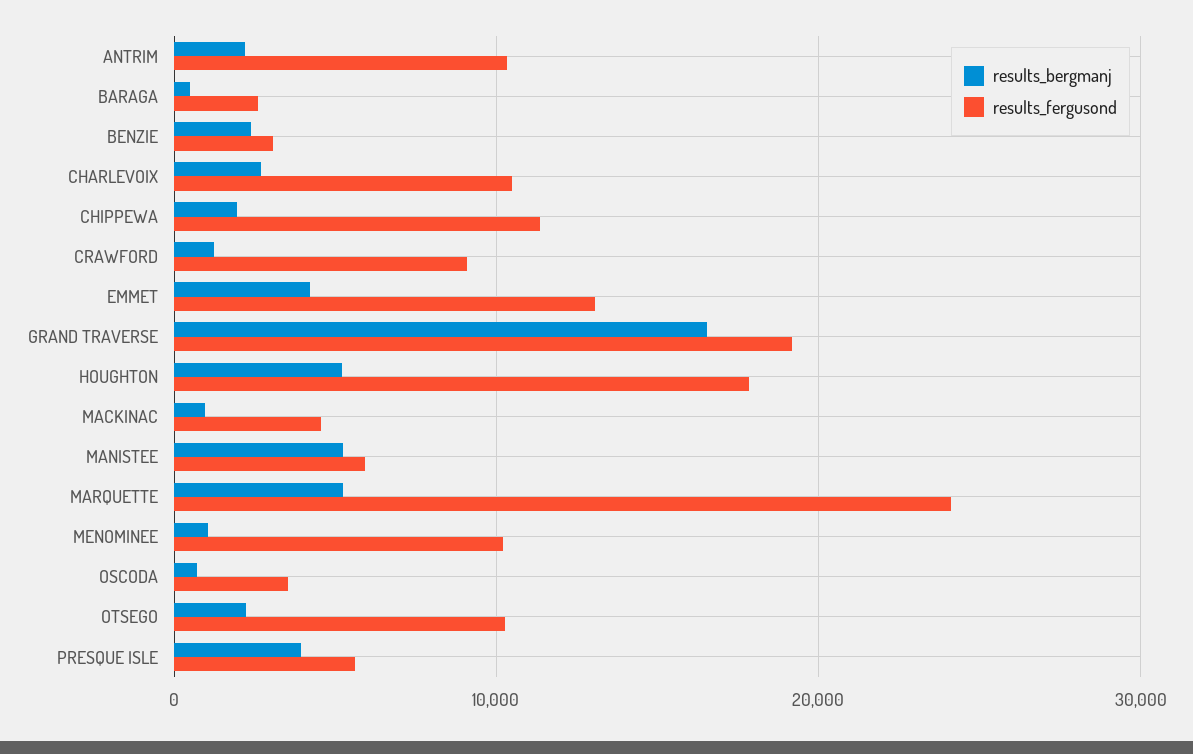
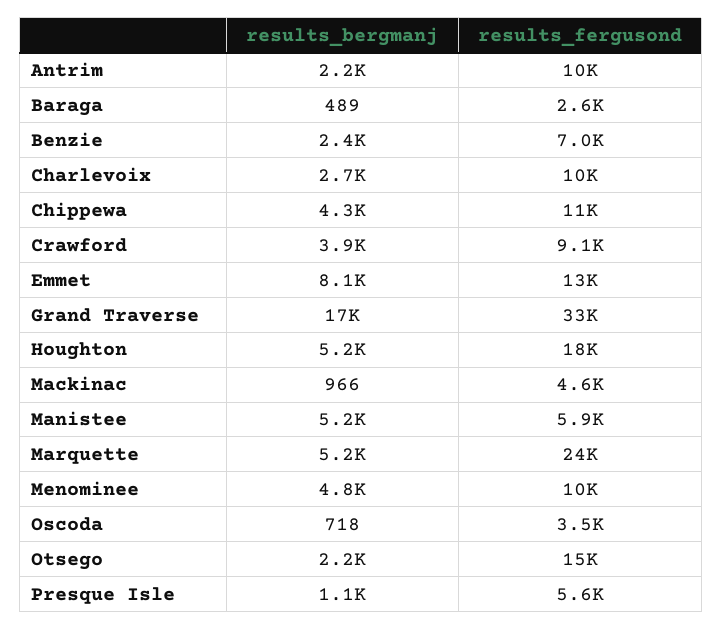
results_fergusond, BENZIE: 3000 -> 7000
results_bergmanj, CHIPPEWA: 2000 -> 4300
results_bergmanj, CRAWFORD: 1000 -> 3900
results_bergmanj, EMMET: 4000 -> 8100
results_fergusond, GRAND TRAVERSE: 19000 -> 33000
results_bergmanj, MENOMINEE: 1000 -> 4800
results_fergusond, OTSEGO: 10000 -> 15000
results_bergmanj, PRESQUE ISLE: 4000 -> 1100

